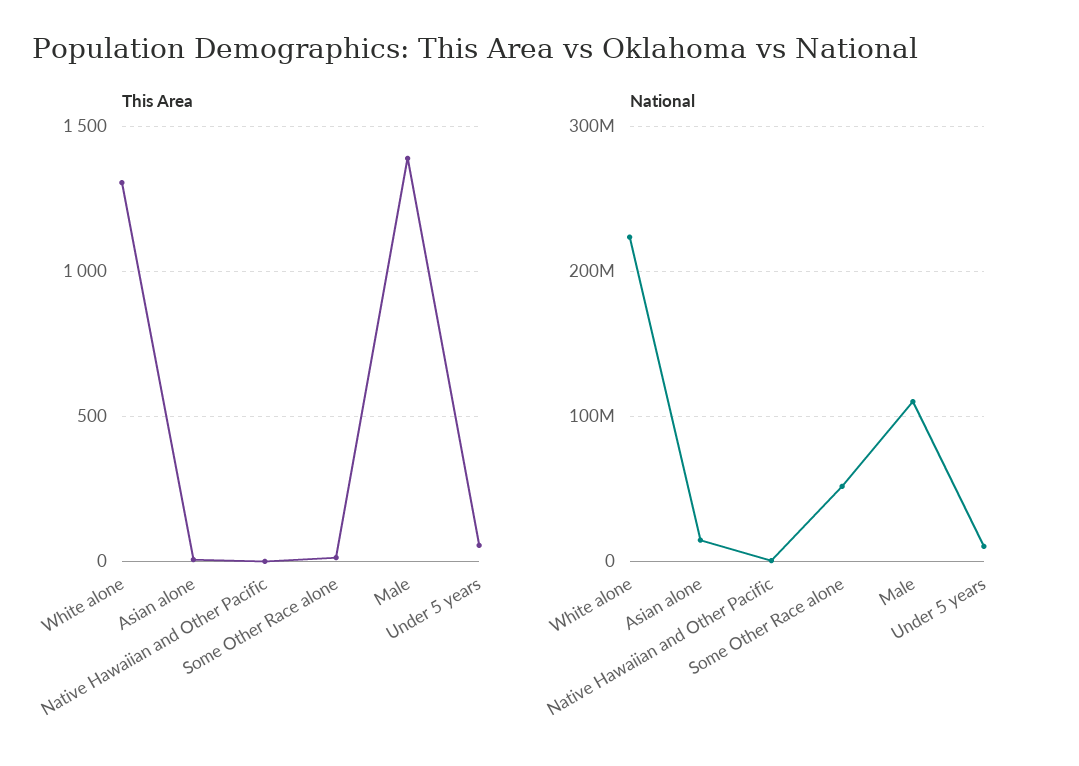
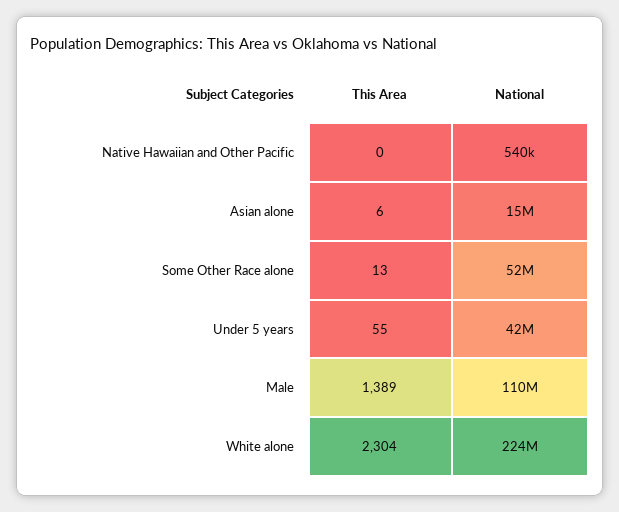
This Area, White alone: 1300 -> 2304
National, Under 5 years: 10000000 -> 42000000

